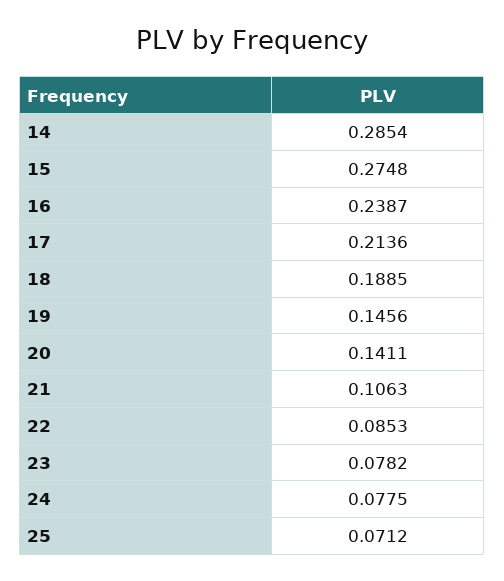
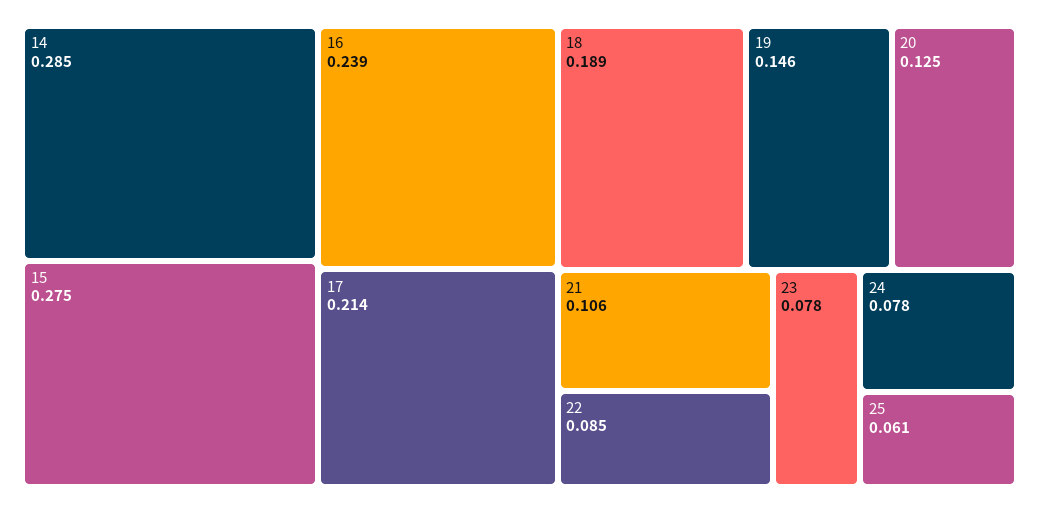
20: 0.1411 -> 0.125
25: 0.0712 -> 0.061

